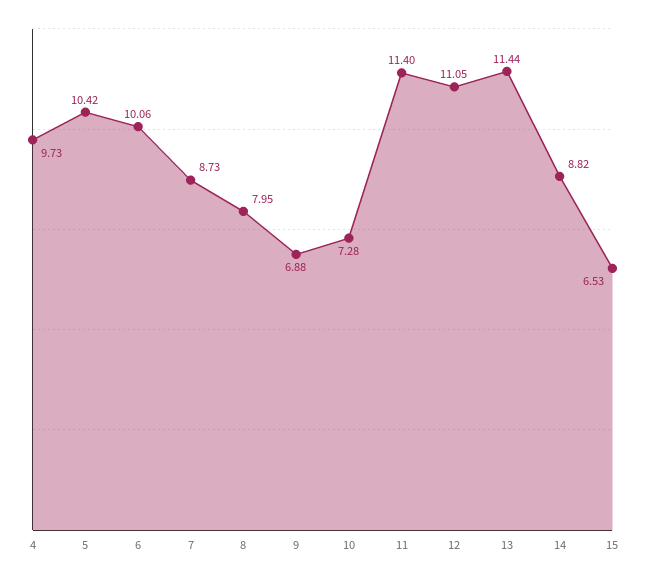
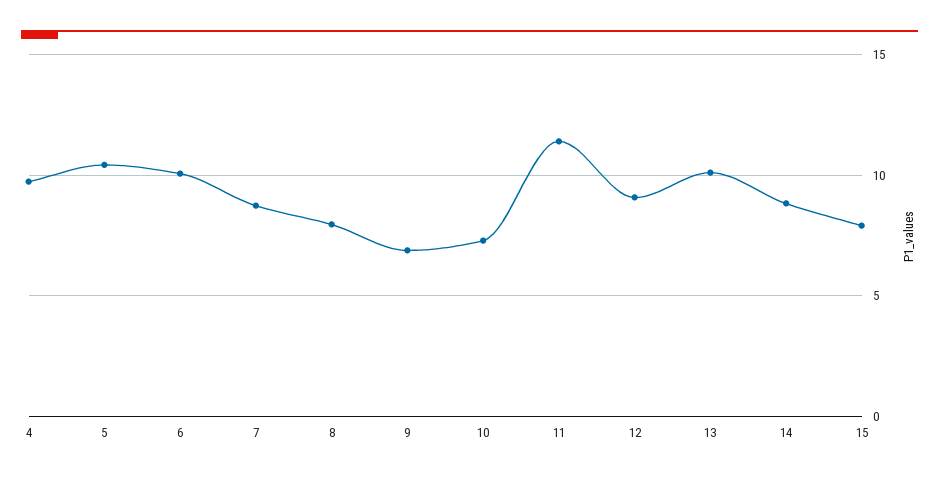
12: 11.05 -> 9
13: 11.44 -> 10
15: 6.53 -> 8

